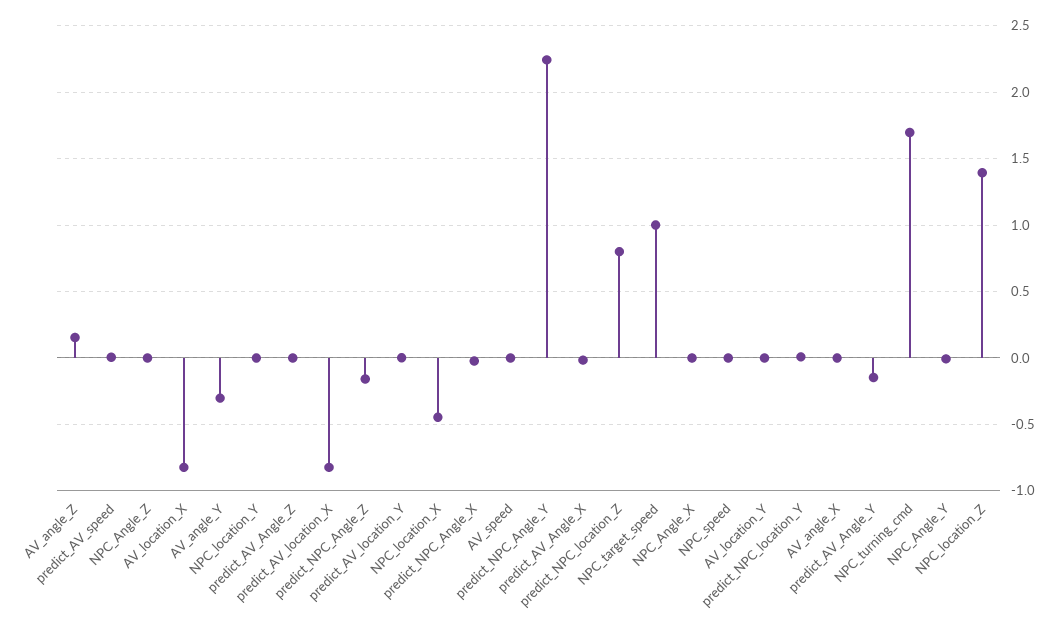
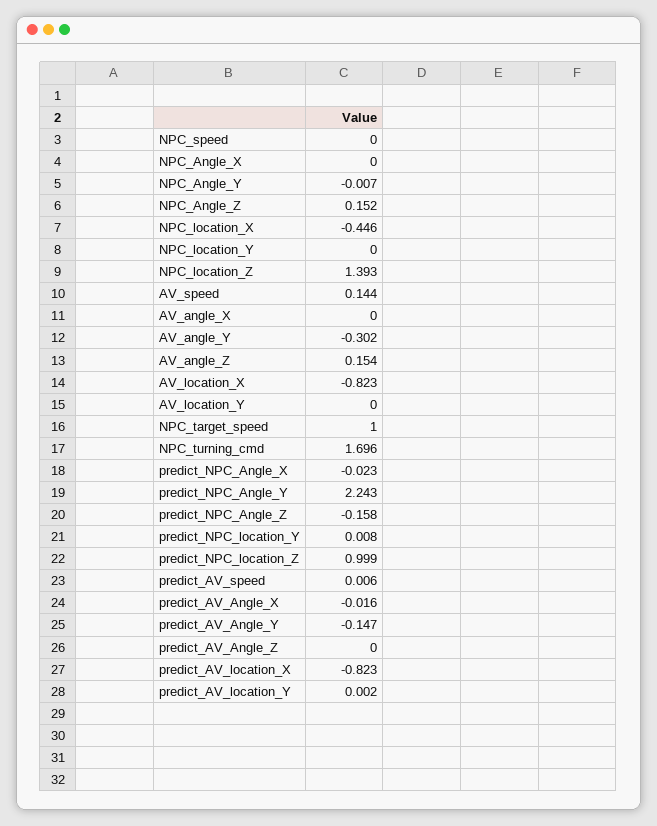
NPC_Angle_Z: 0 -> 0.152
AV_speed: 0 -> 0.144
predict_NPC_location_Z: 0.8 -> 0.999

